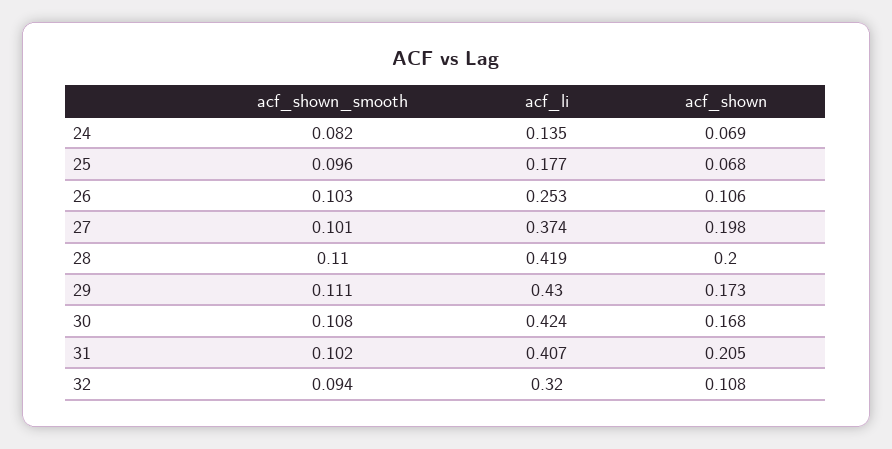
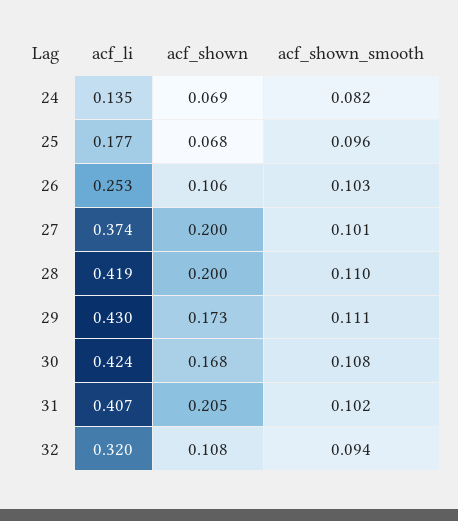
acf_shown, 27: 0.198 -> 0.2

